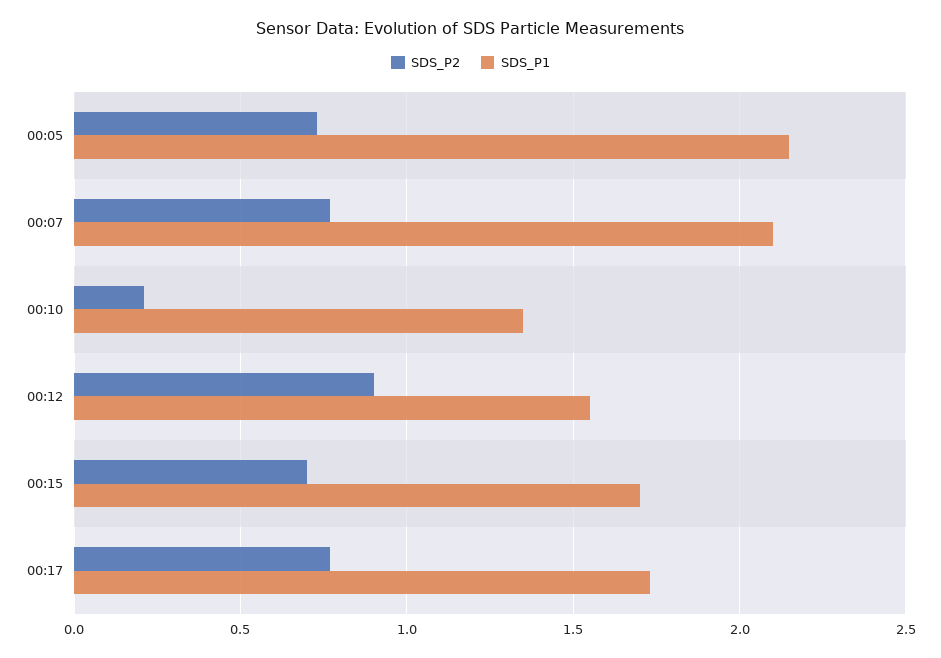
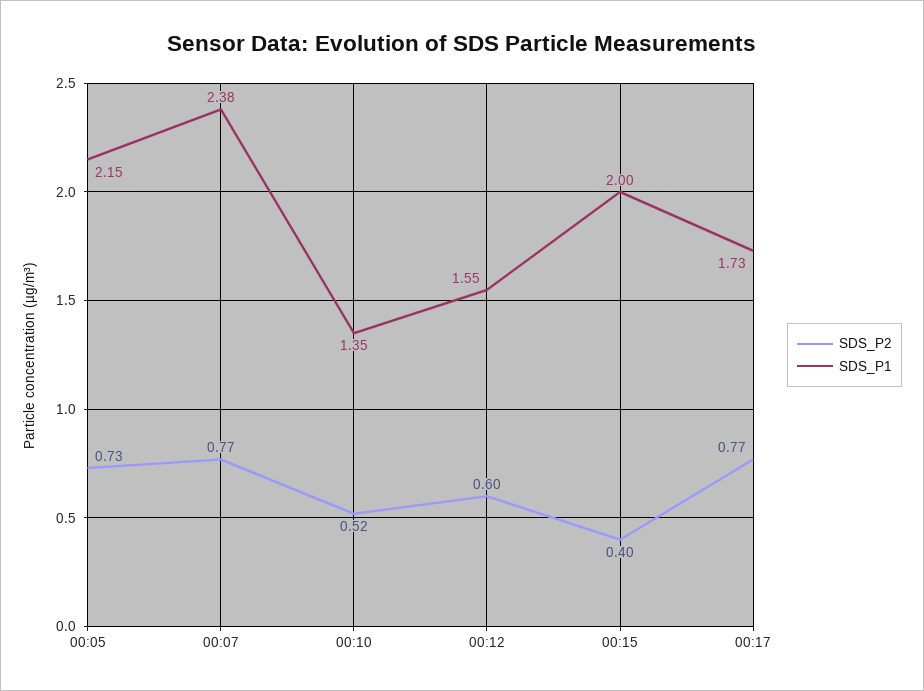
SDS_P1, 00:07: 2.1 -> 2.38
SDS_P2, 00:10: 0.2 -> 0.52
SDS_P2, 00:12: 0.9 -> 0.6
SDS_P2, 00:15: 0.7 -> 0.4
SDS_P1, 00:15: 1.7 -> 2

